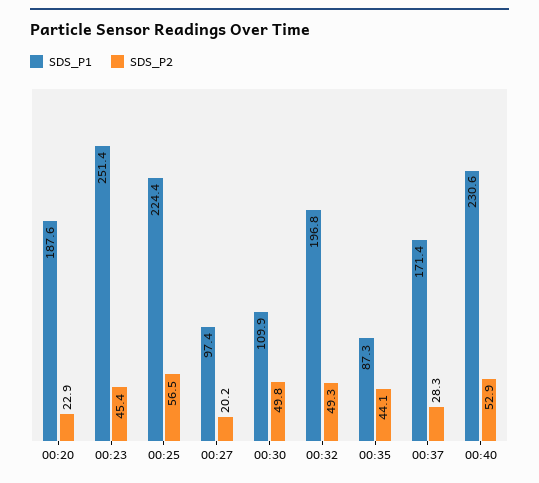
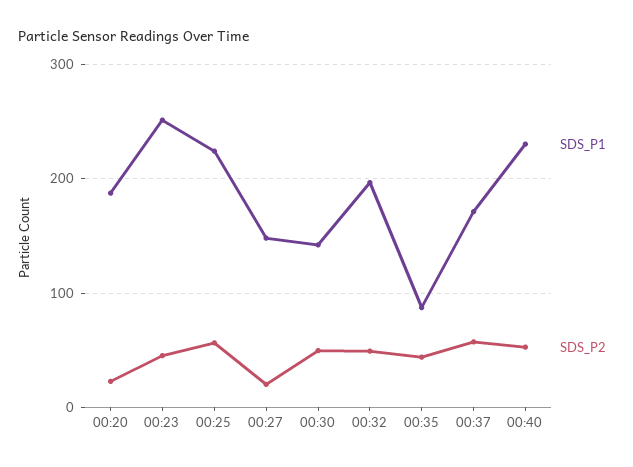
SDS_P1, 00:27: 97.4 -> 150
SDS_P1, 00:30: 109.9 -> 140
SDS_P2, 00:37: 28.3 -> 60

